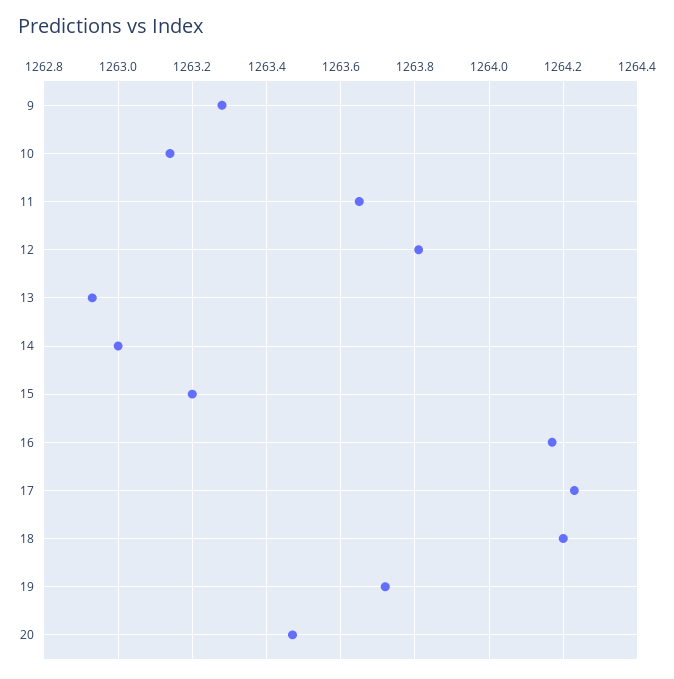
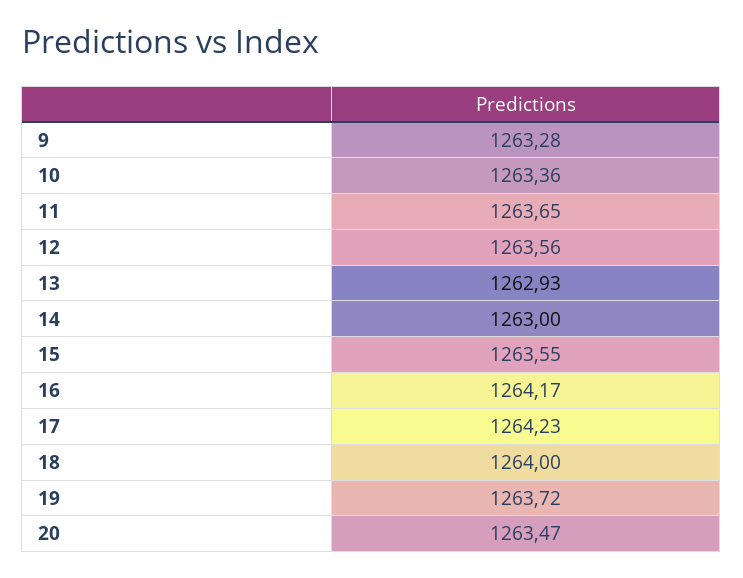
10: 1263.15 -> 1263.36
12: 1263.8 -> 1263.56
15: 1263.2 -> 1263.55
18: 1264.2 -> 1264

